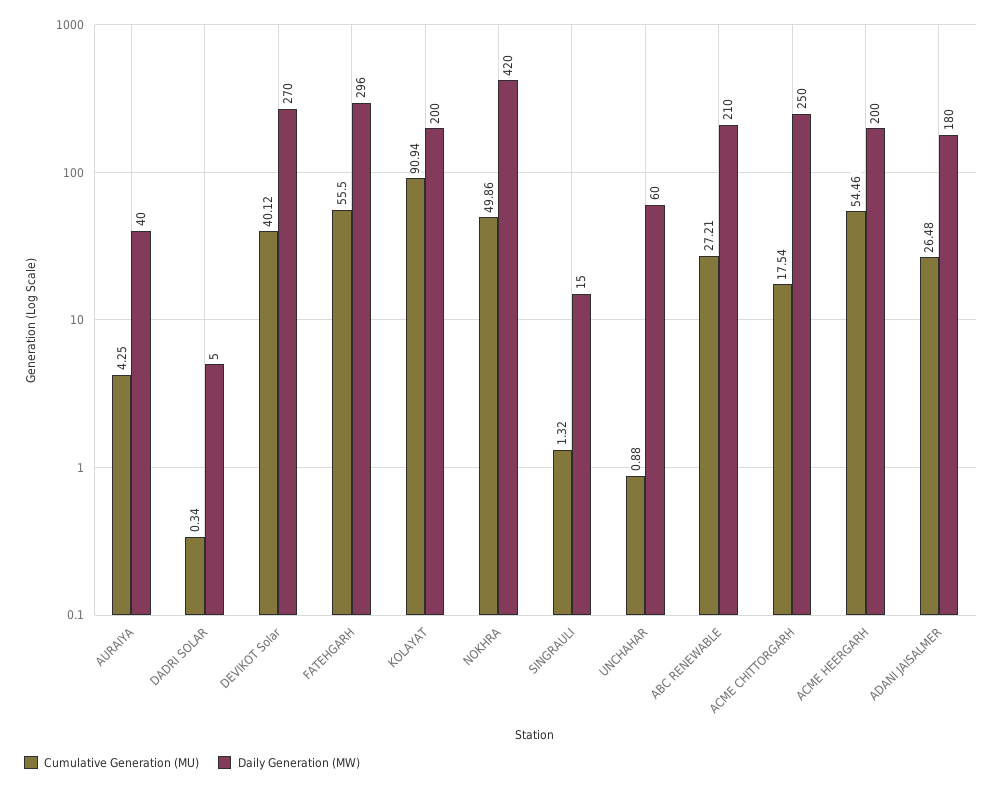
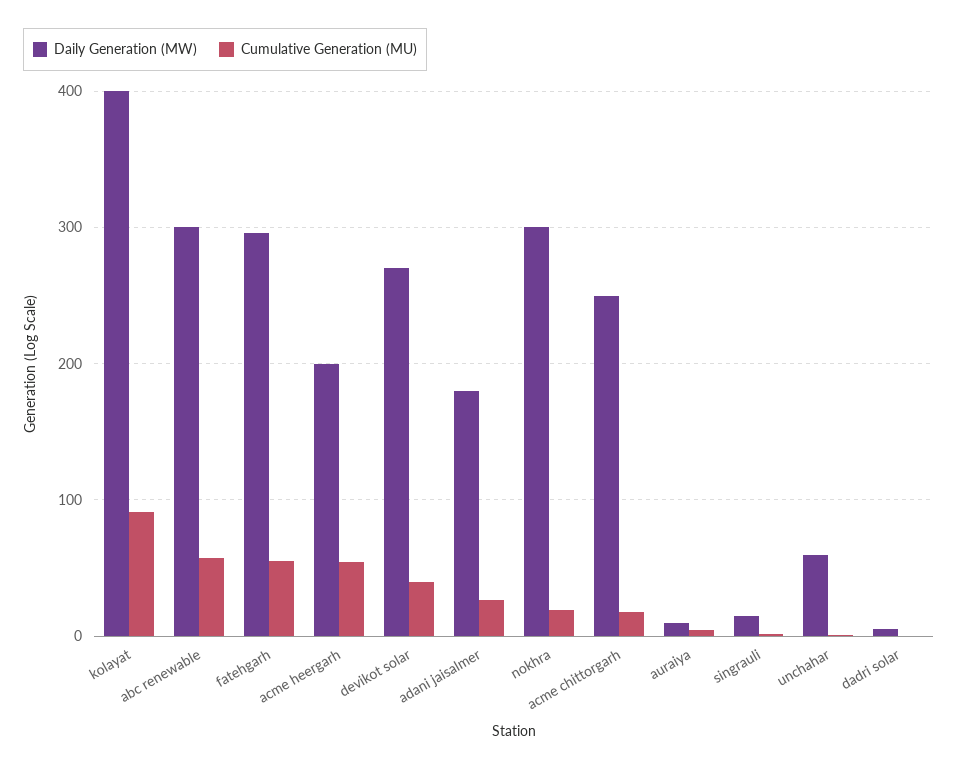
Daily Generation (MW), AURAIYA: 40 -> 10
Daily Generation (MW), KOLAYAT: 200 -> 400
Cumulative Generation (MU), NOKHRA: 49.86 -> 20
Daily Generation (MW), NOKHRA: 420 -> 300
Cumulative Generation (MU), ABC RENEWABLE: 27.21 -> 60
Daily Generation (MW), ABC RENEWABLE: 210 -> 300

